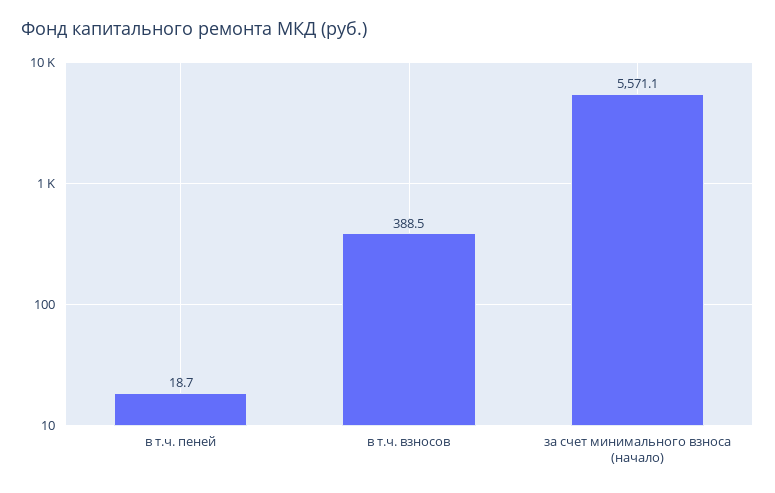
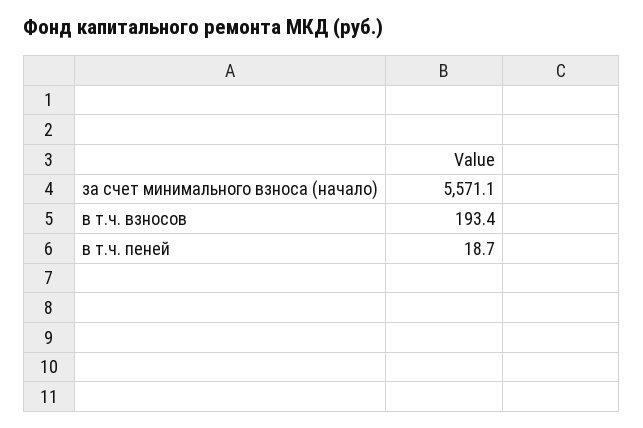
в т.ч. взносов: 388.5 -> 193.4

